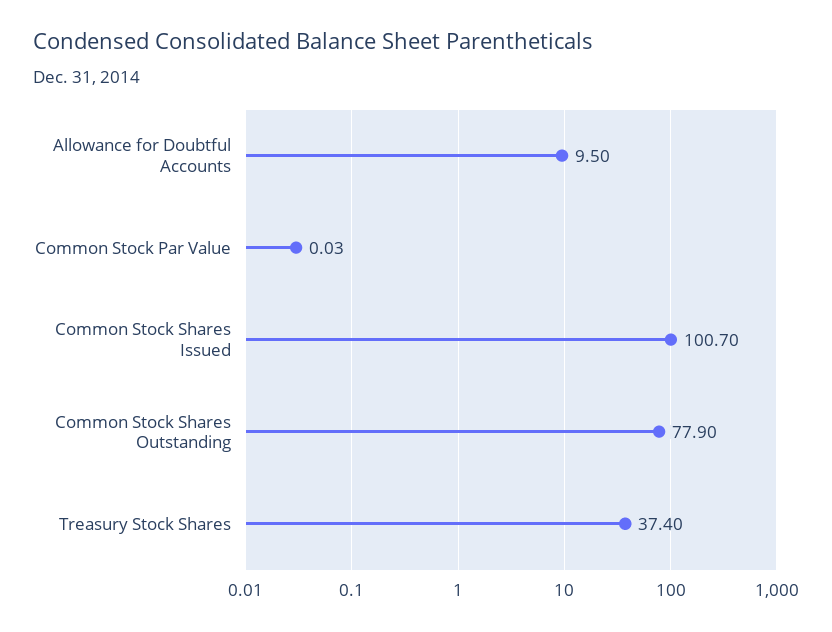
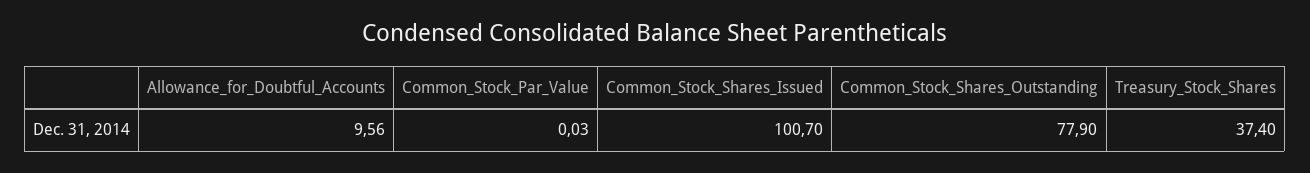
Allowance for Doubtful Accounts: 9.5 -> 9.56

